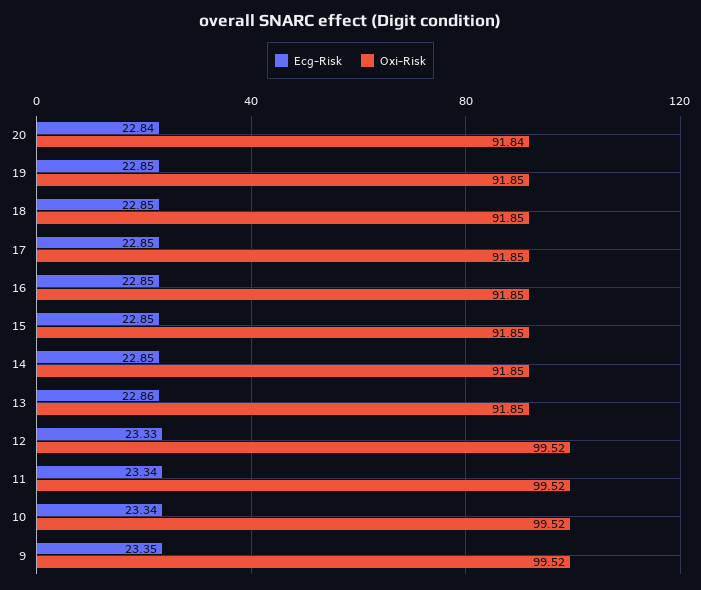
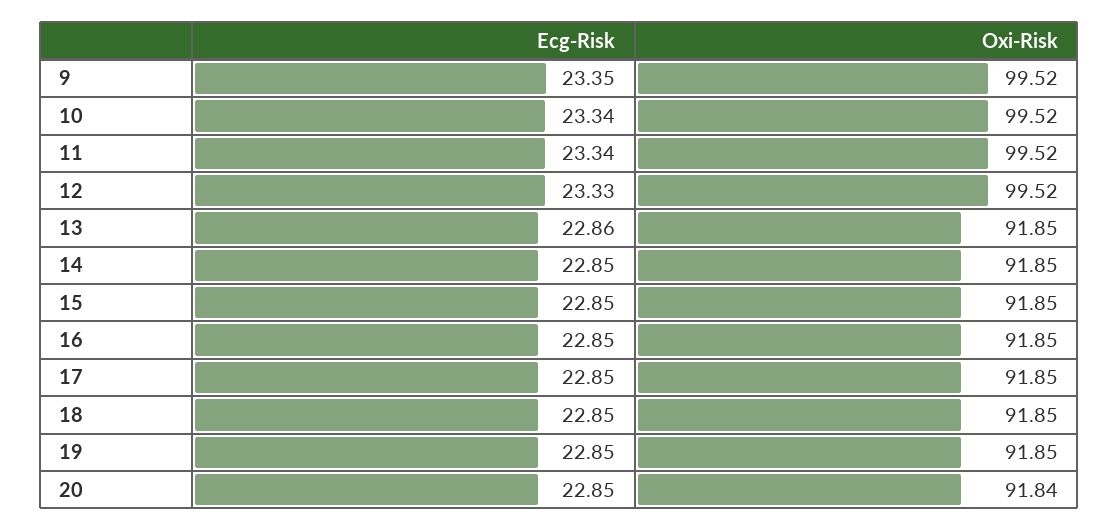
Ecg-Risk, 20: 22.84 -> 22.85

